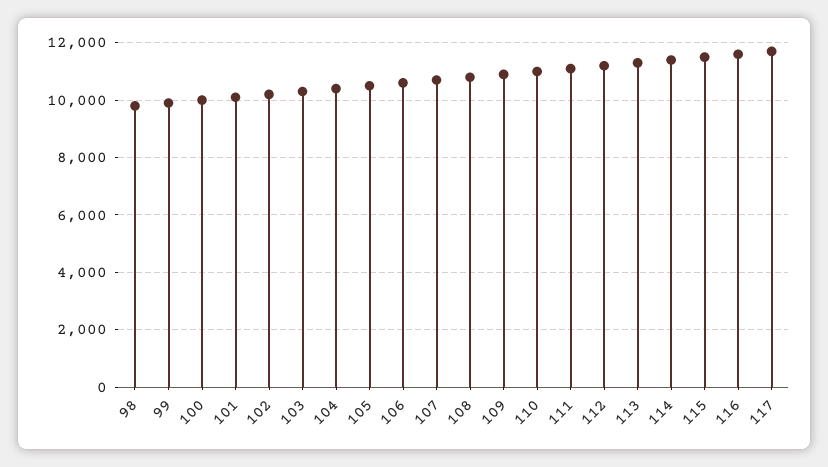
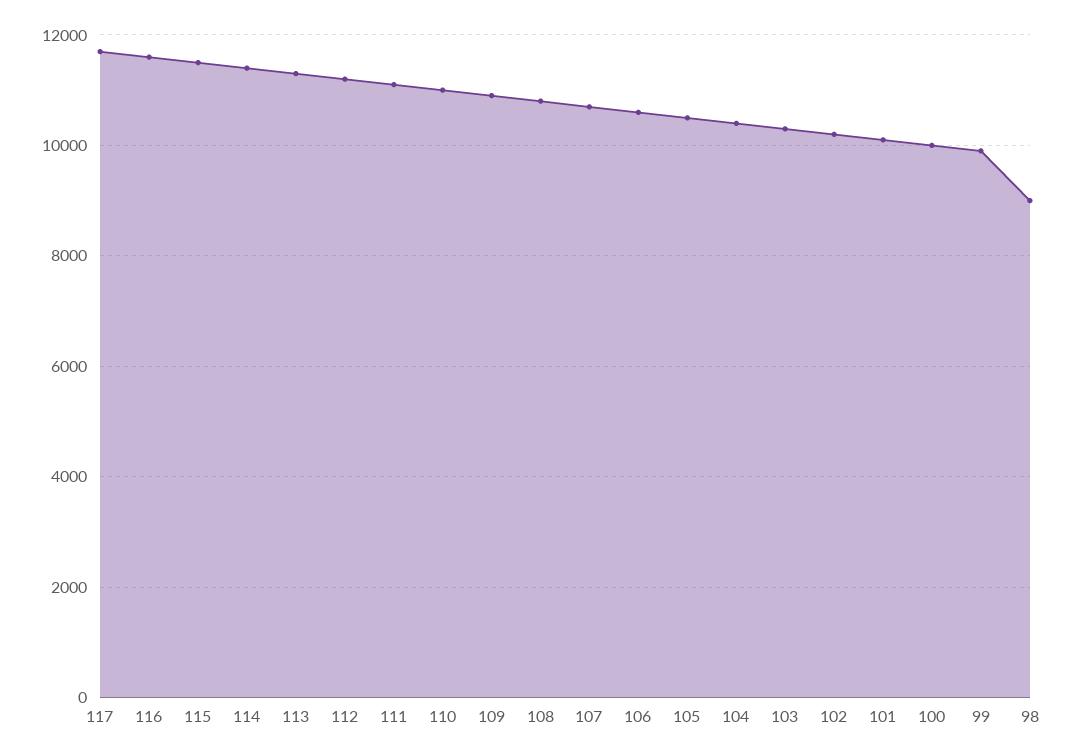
98: 9750 -> 9000

